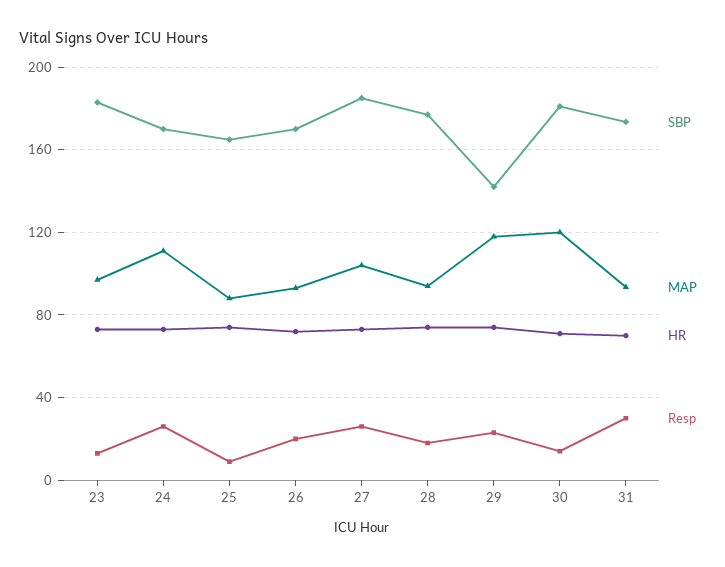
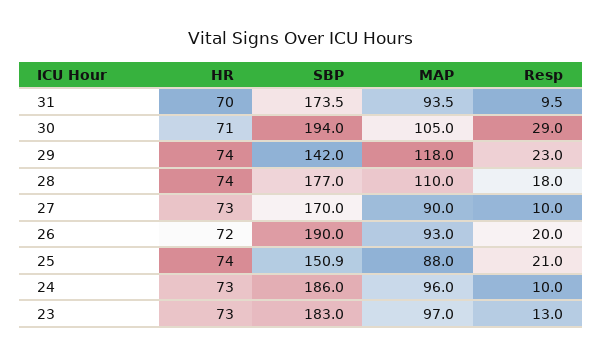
SBP, 24: 170 -> 186
MAP, 24: 110 -> 96
Resp, 24: 25 -> 10
SBP, 25: 165 -> 150.9
Resp, 25: 10 -> 21
SBP, 26: 170 -> 190
SBP, 27: 185 -> 170
MAP, 27: 105 -> 90
Resp, 27: 25 -> 10
MAP, 28: 95 -> 110
SBP, 30: 180 -> 194
MAP, 30: 120 -> 105
Resp, 30: 15 -> 29
Resp, 31: 30 -> 9.5

